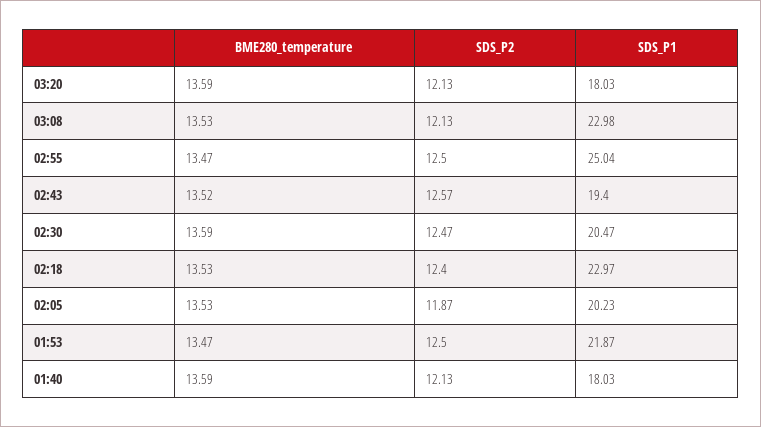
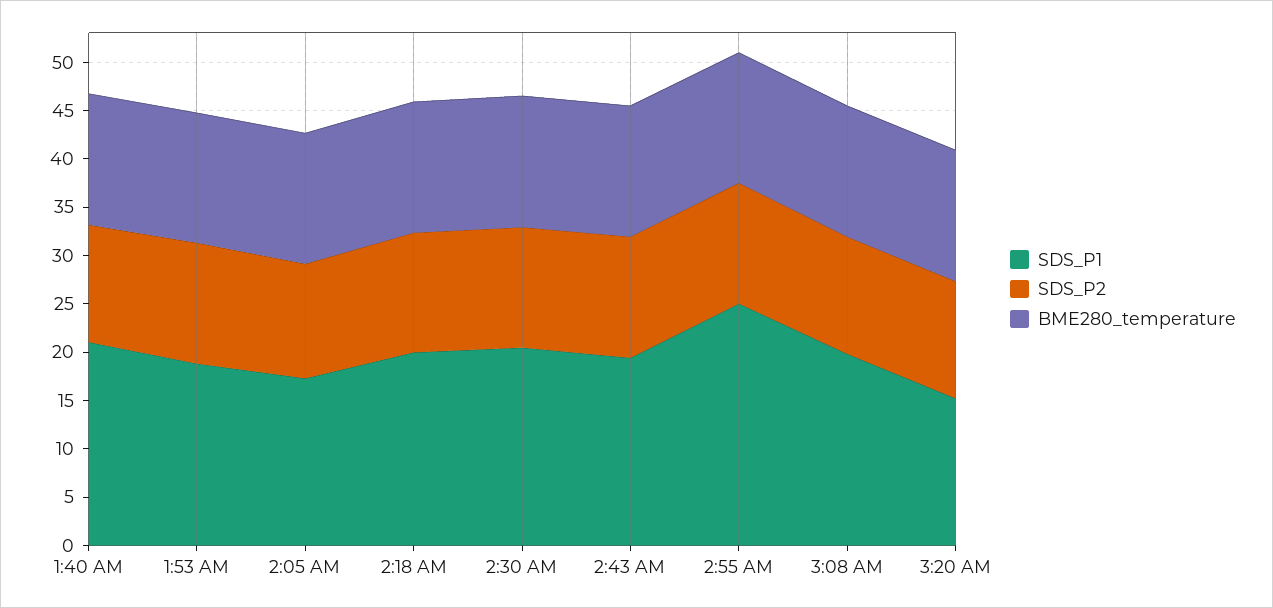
SDS_P1, 03:20: 18.03 -> 15
SDS_P1, 03:08: 22.98 -> 20
SDS_P1, 02:18: 22.97 -> 20
SDS_P1, 02:05: 20.23 -> 17
SDS_P1, 01:53: 21.87 -> 19
SDS_P1, 01:40: 18.03 -> 21

